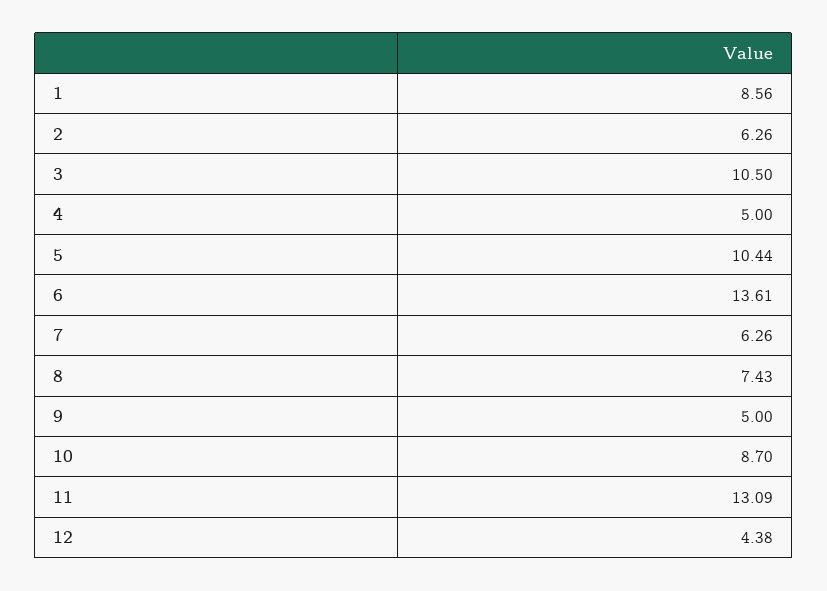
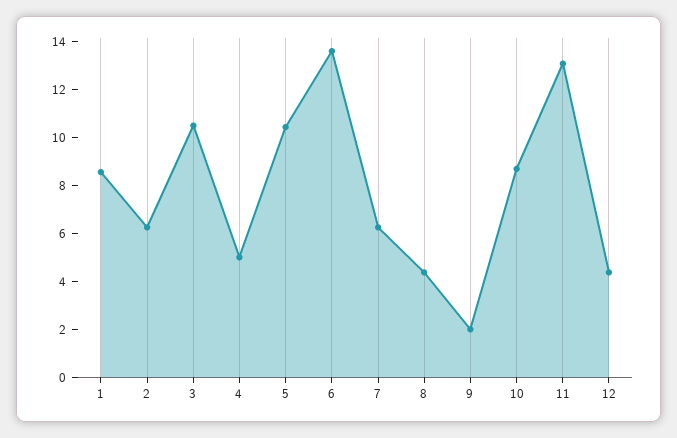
8: 7.43 -> 4.5
9: 5 -> 2

